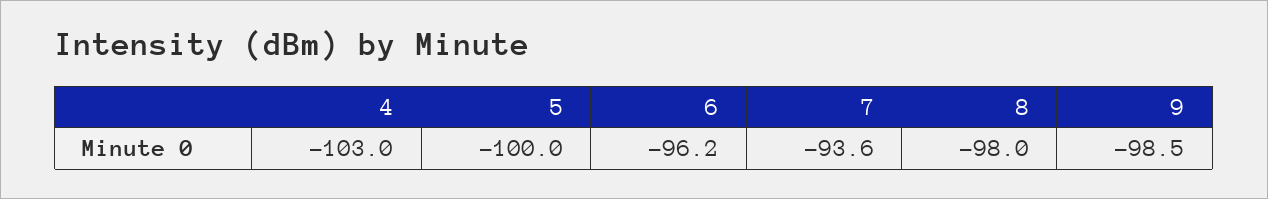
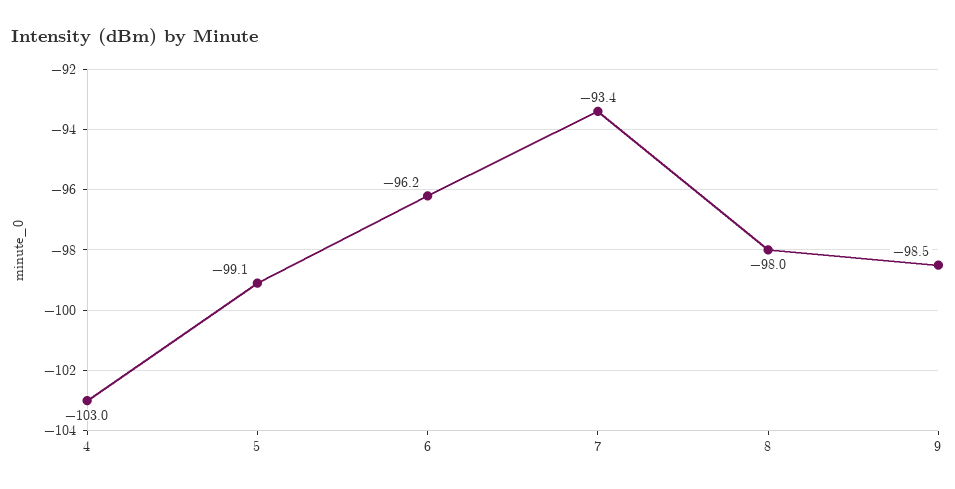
5: -100 -> -99.1
7: -93.6 -> -93.4

